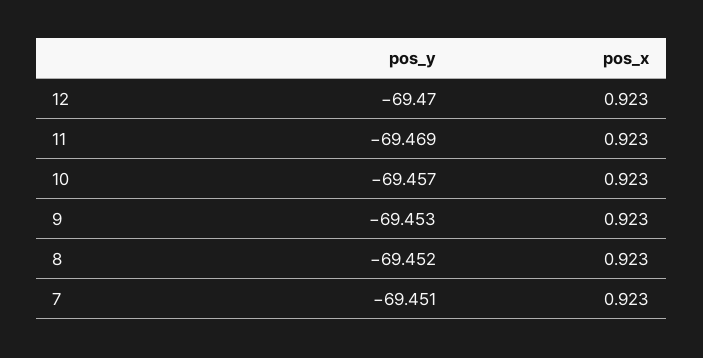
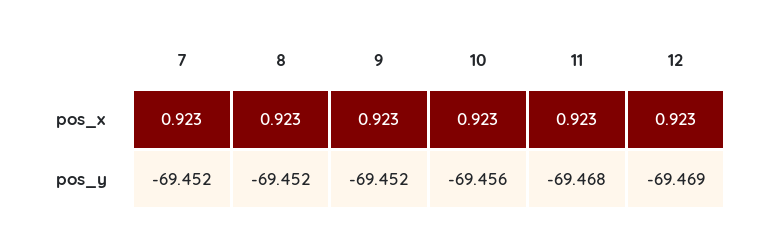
pos_y, 12: -69.47 -> -69.469
pos_y, 11: -69.469 -> -69.468
pos_y, 10: -69.457 -> -69.456
pos_y, 9: -69.453 -> -69.452
pos_y, 7: -69.451 -> -69.452

